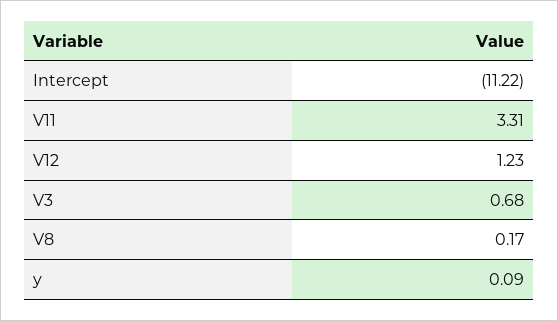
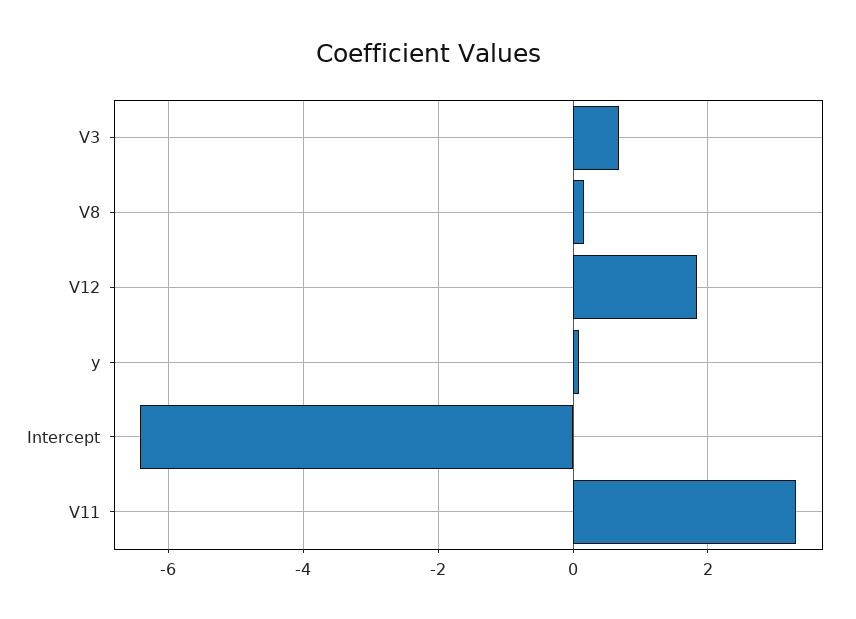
Intercept: -11.22 -> -6.4
V12: 1.23 -> 1.8

